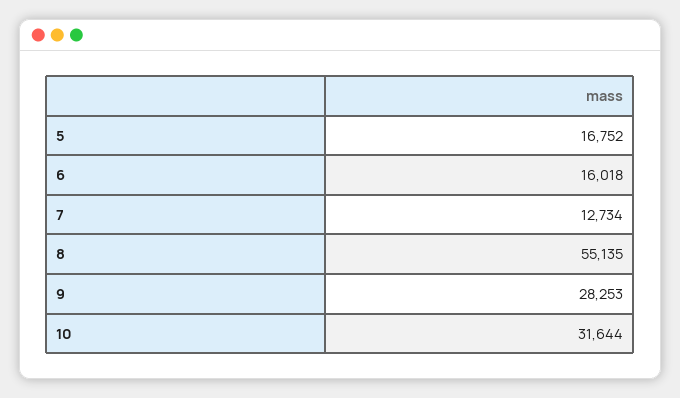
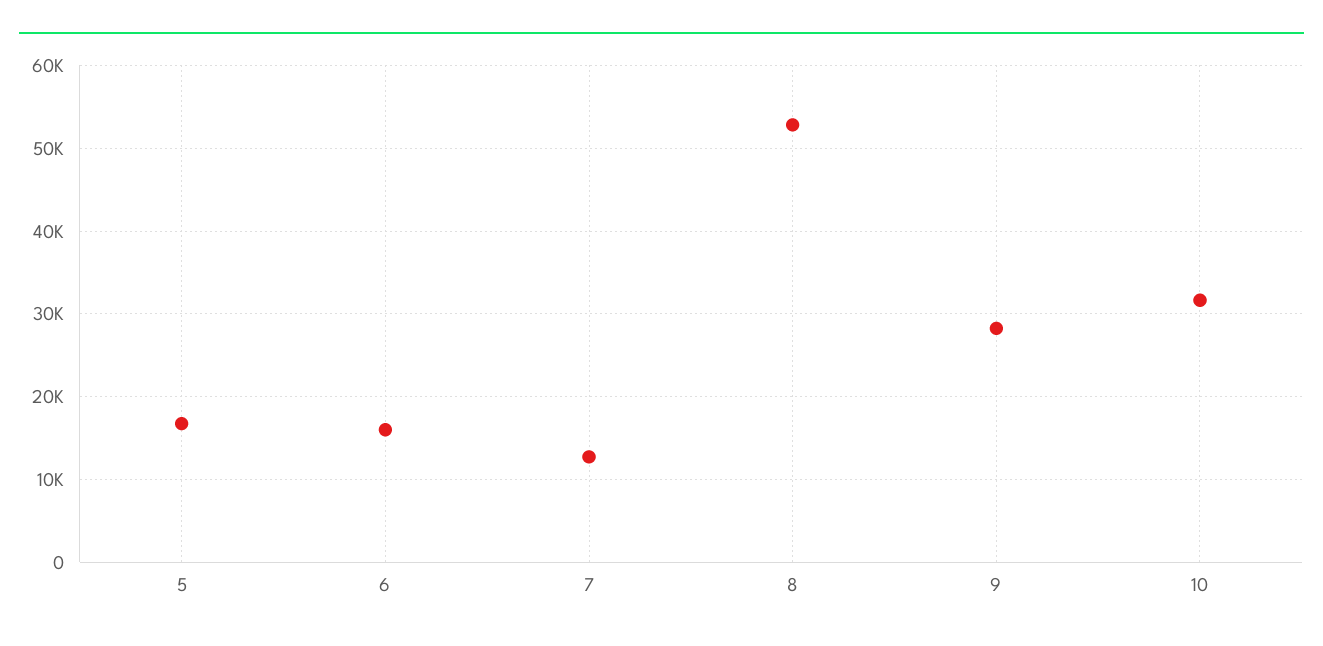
8: 55135 -> 53000

